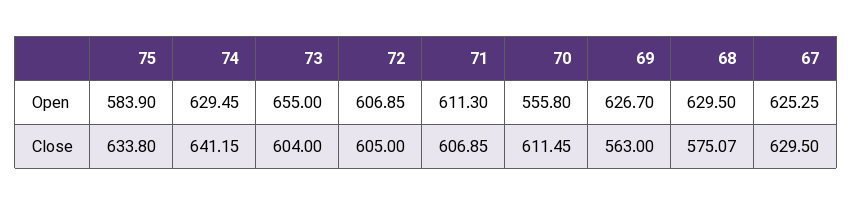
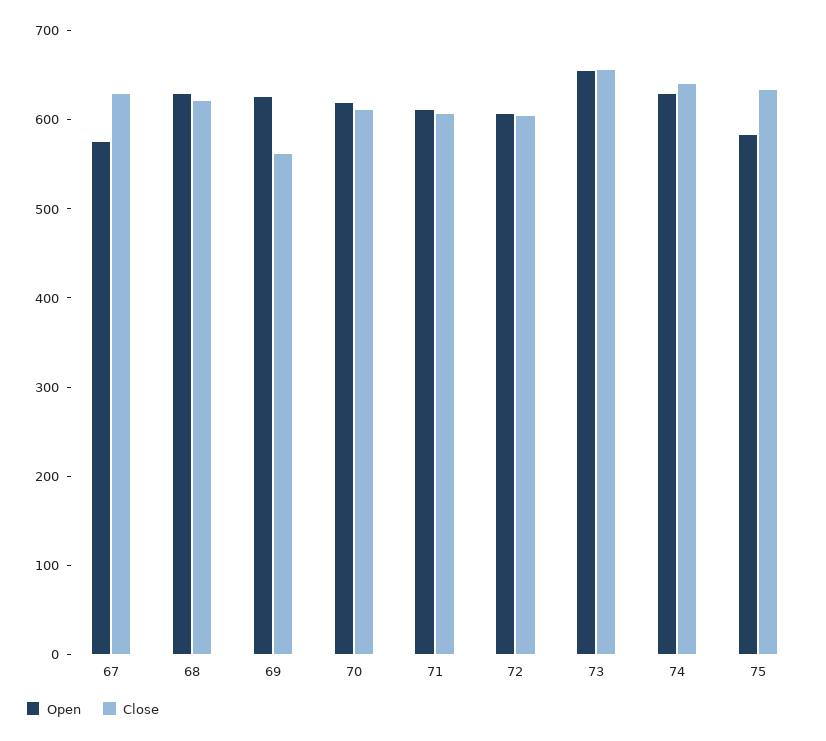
Open, 70: 555.8 -> 620
Open, 67: 625.25 -> 580
Close, 73: 604 -> 660
Close, 68: 575.07 -> 620

